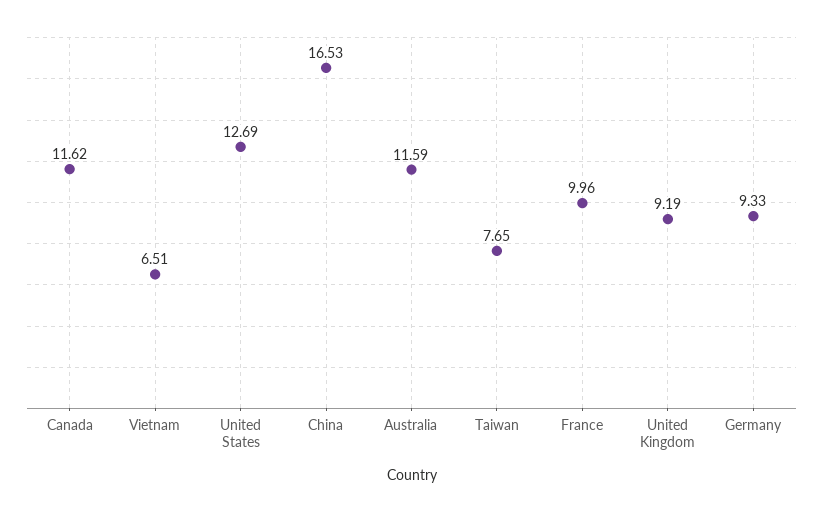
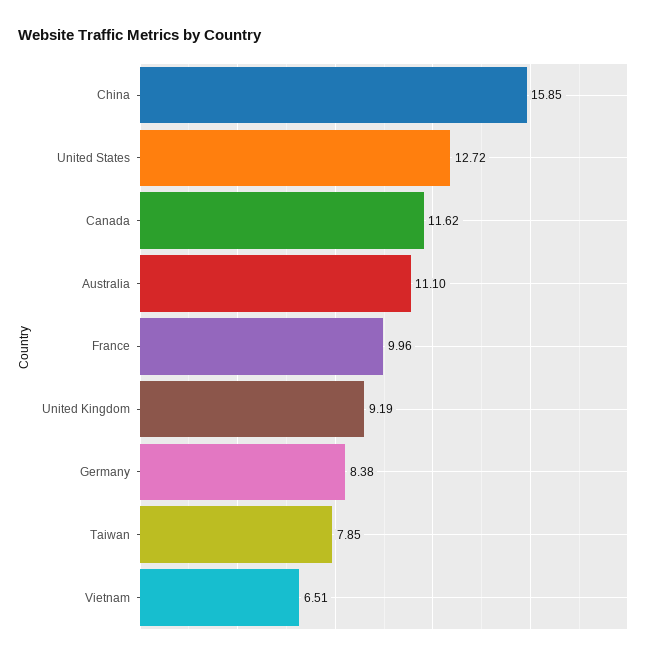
United States: 12.69 -> 12.72
China: 16.53 -> 15.85
Australia: 11.59 -> 11.1
Taiwan: 7.65 -> 7.85
Germany: 9.33 -> 8.38

